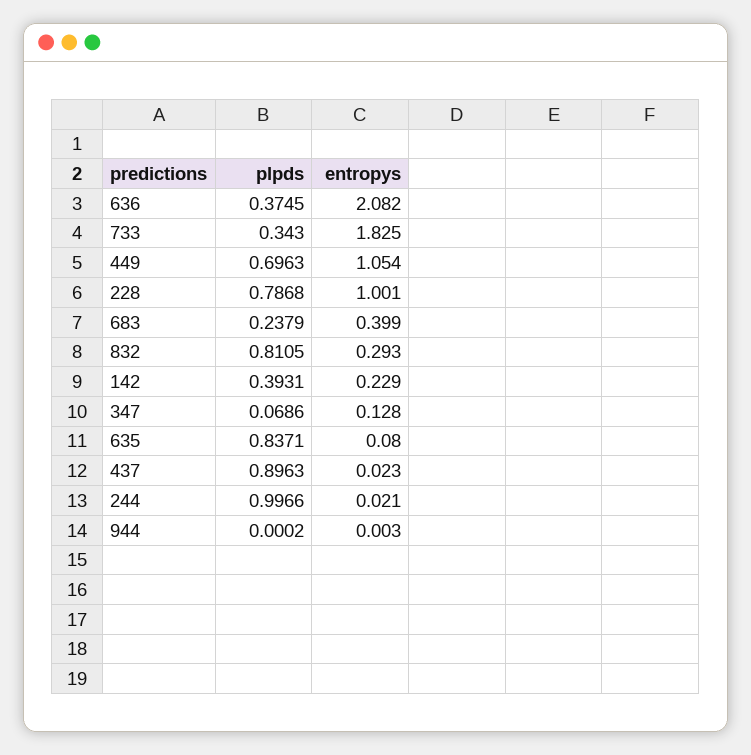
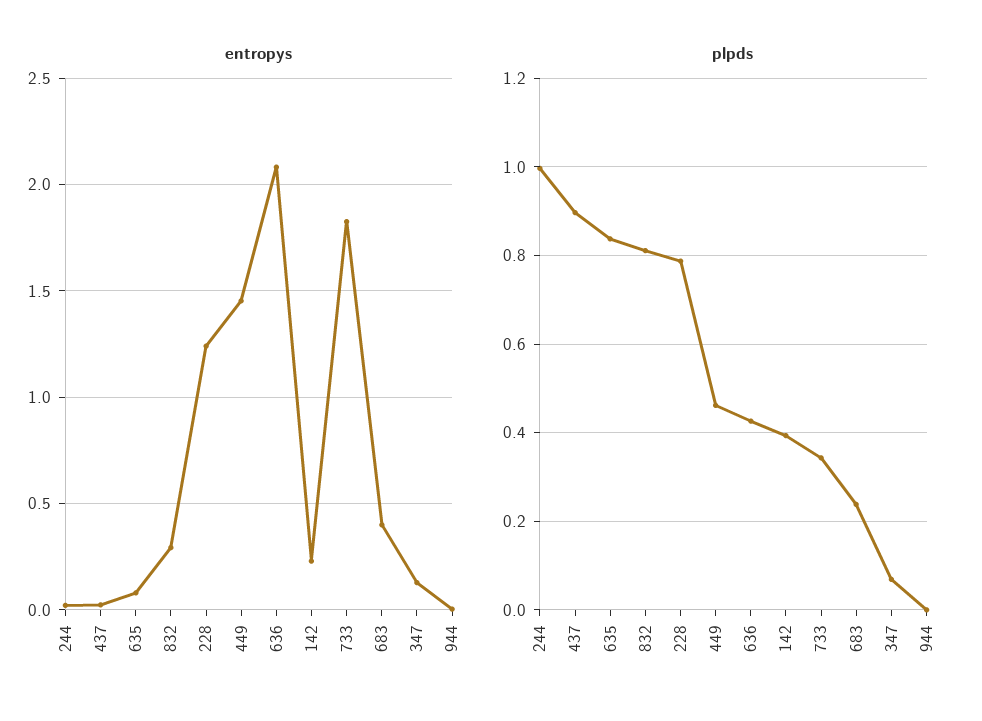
plpds, 636: 0.3745 -> 0.42
plpds, 449: 0.6963 -> 0.46
entropys, 449: 1.054 -> 1.45
entropys, 228: 1.001 -> 1.25

